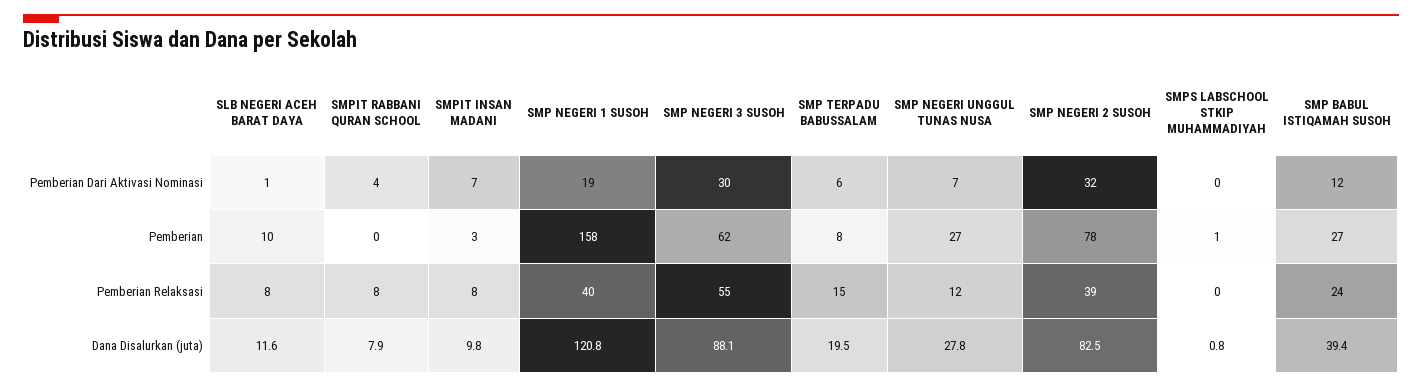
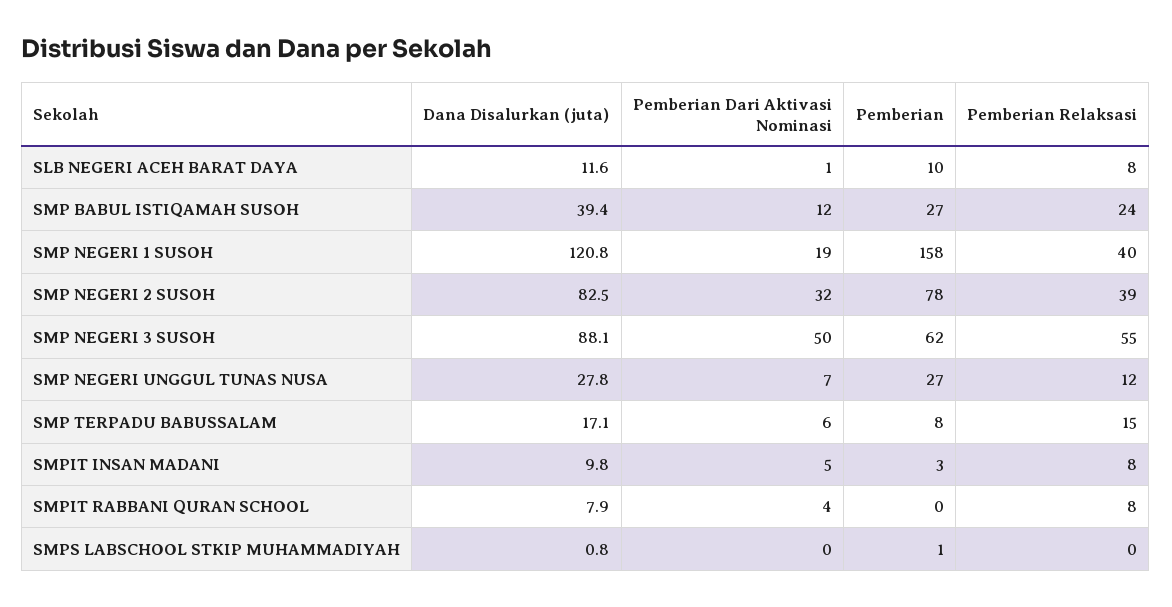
SMPIT INSAN MADANI, Pemberian Dari Aktivasi Nominasi: 7 -> 5
SMP NEGERI 3 SUSOH, Pemberian Dari Aktivasi Nominasi: 30 -> 50
SMP TERPADU BABUSSALAM, Dana Disalurkan (juta): 19.5 -> 17.1

